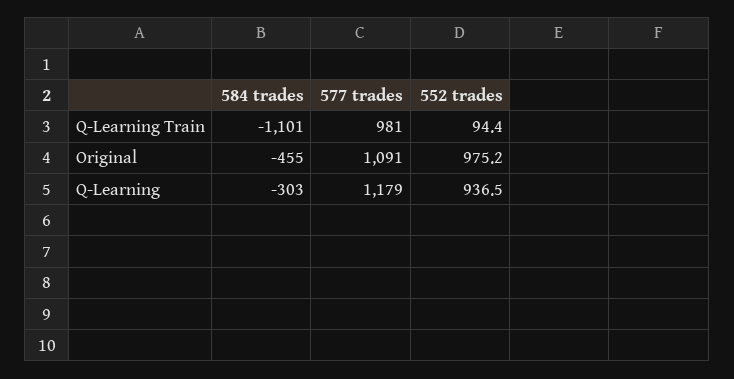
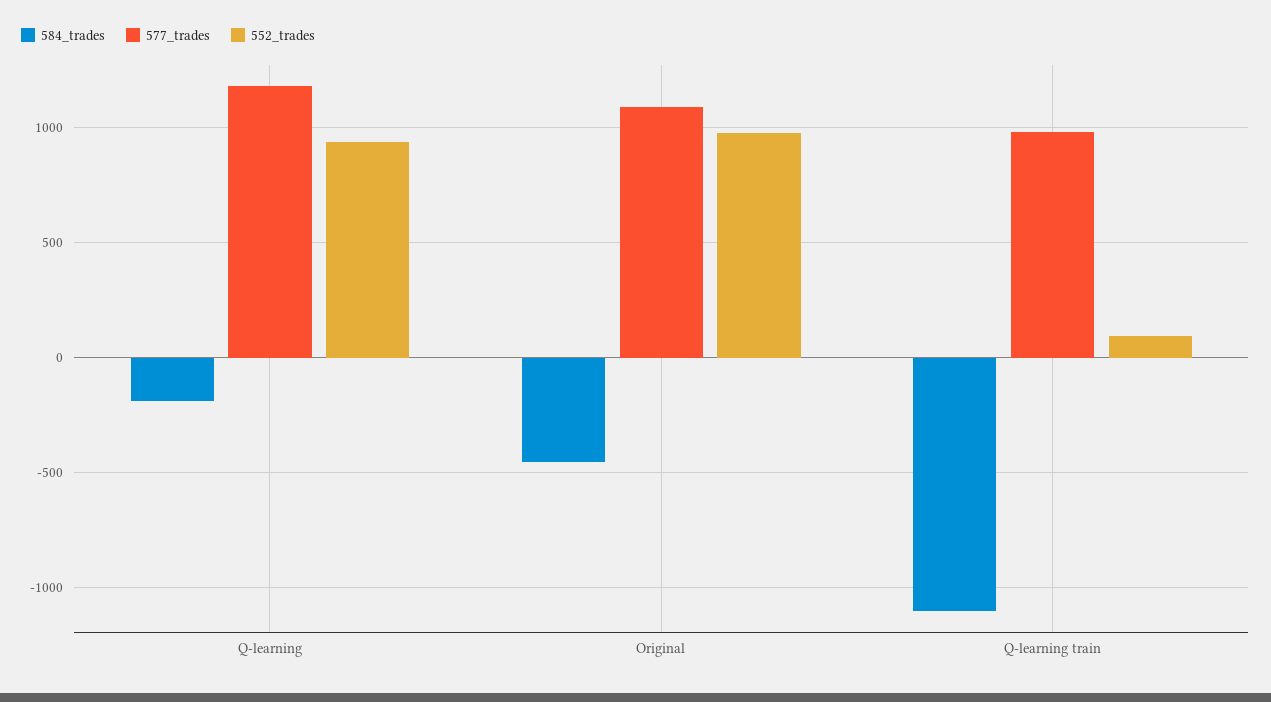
584 trades, Q-Learning: -303 -> -200

